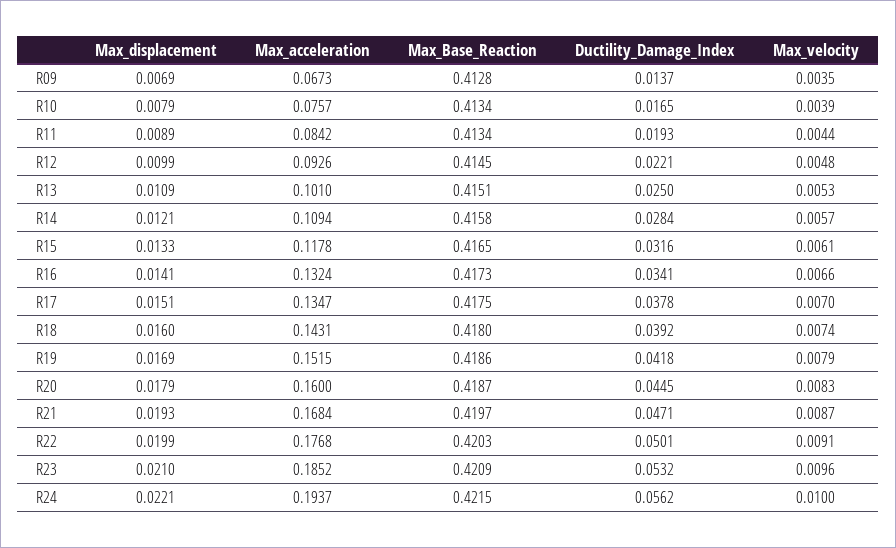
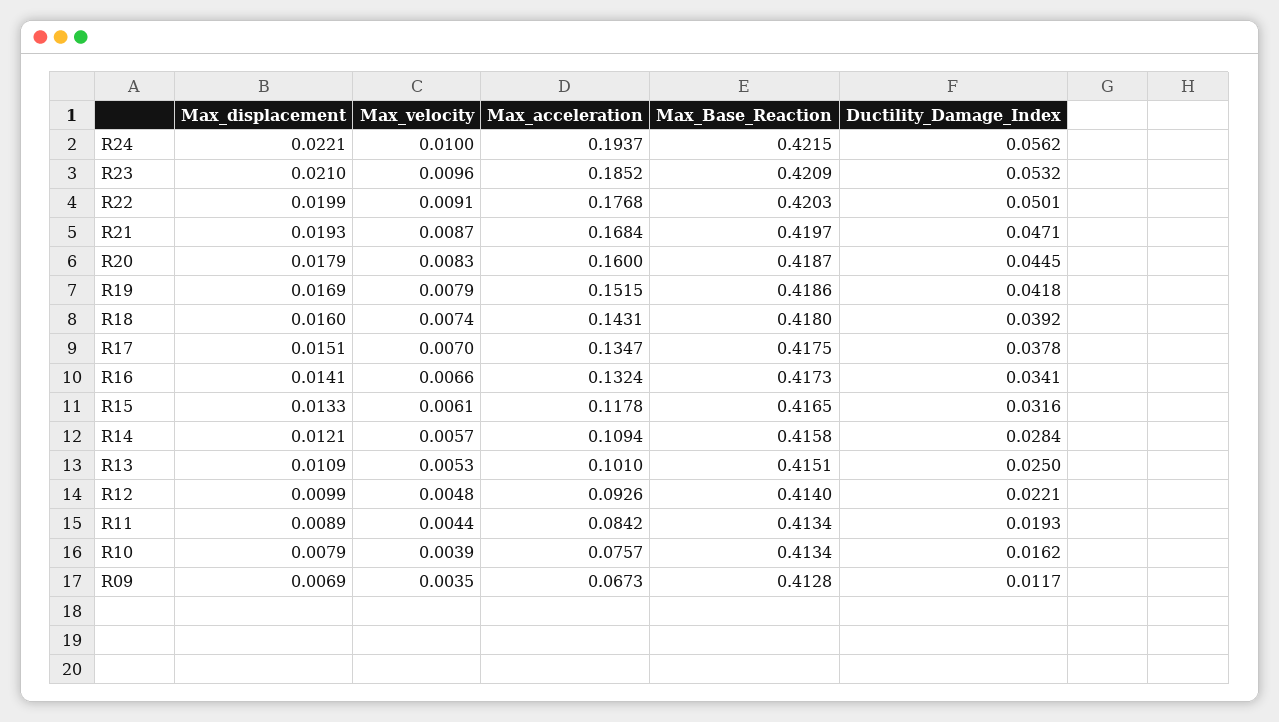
Ductility_Damage_Index, R09: 0.0137 -> 0.0117
Ductility_Damage_Index, R10: 0.0165 -> 0.0162
Max_Base_Reaction, R12: 0.4145 -> 0.414

